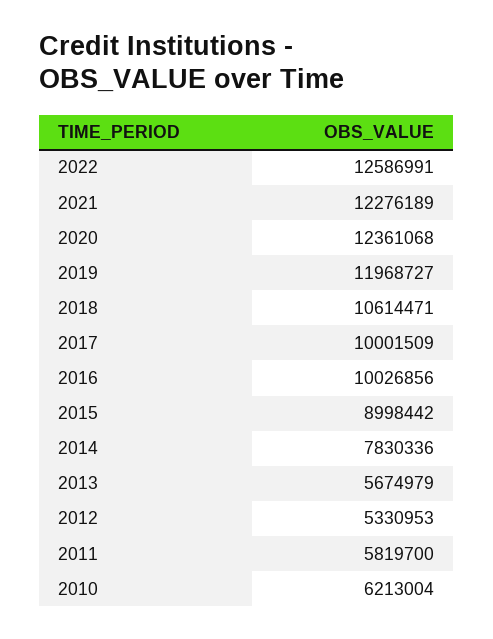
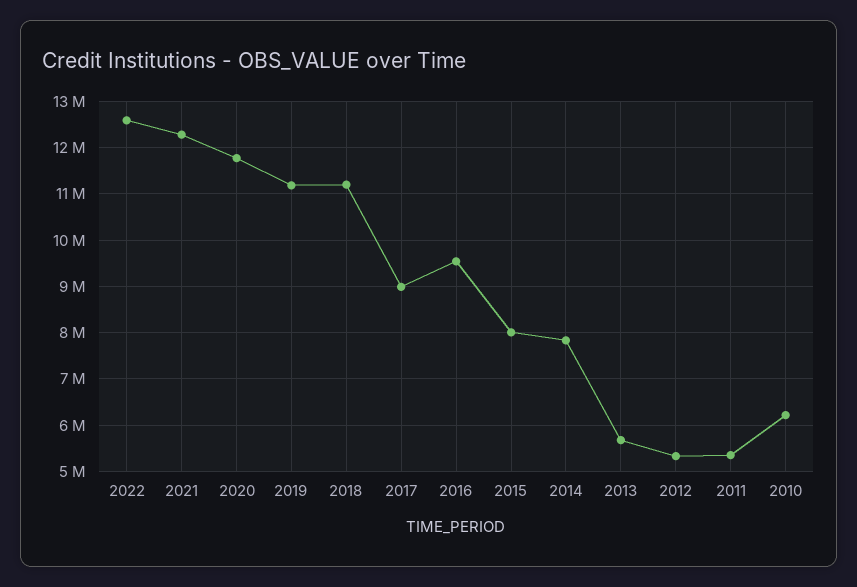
2020: 12361068 -> 11800000
2019: 11968727 -> 11200000
2018: 10614471 -> 11200000
2017: 10001509 -> 9000000
2016: 10026856 -> 9600000
2015: 8998442 -> 8000000
2011: 5819700 -> 5400000

